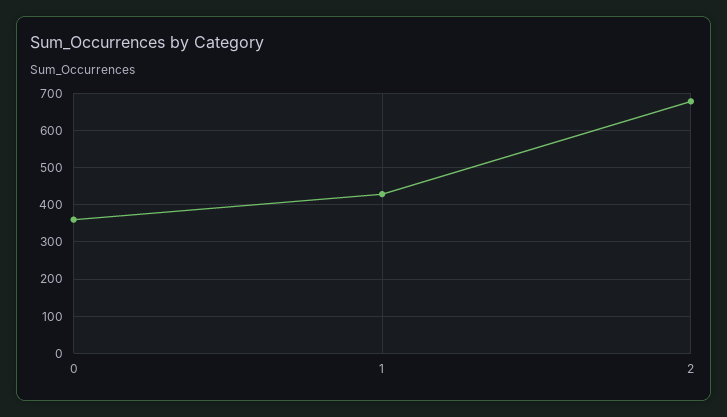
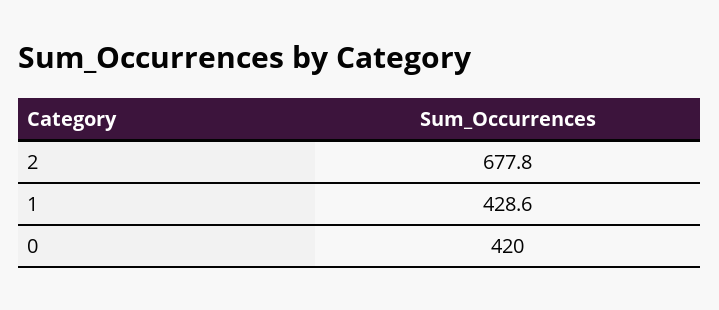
0: 360 -> 420

